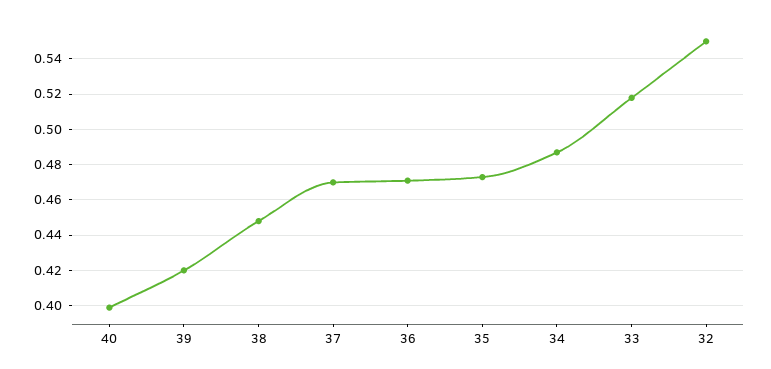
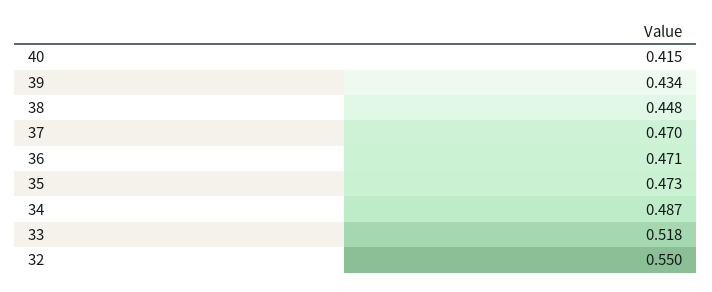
40: 0.4 -> 0.415
39: 0.42 -> 0.434

